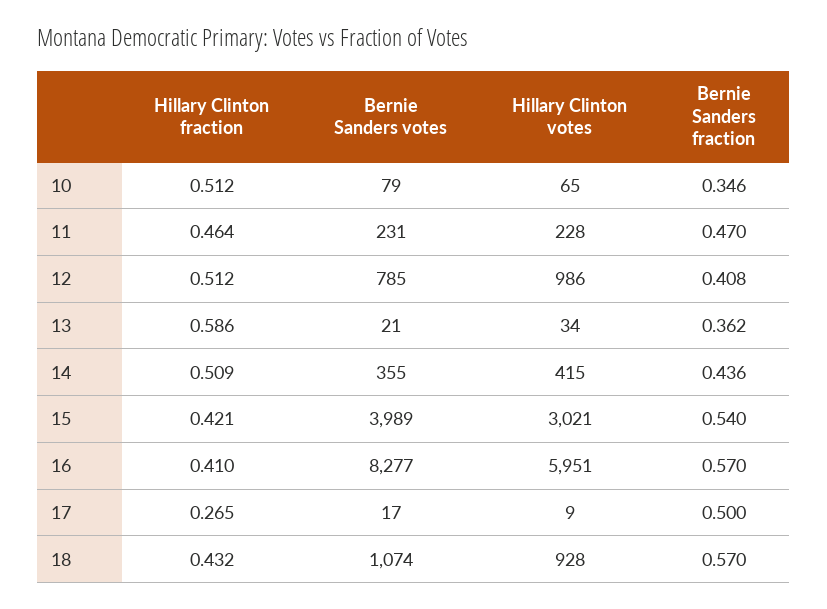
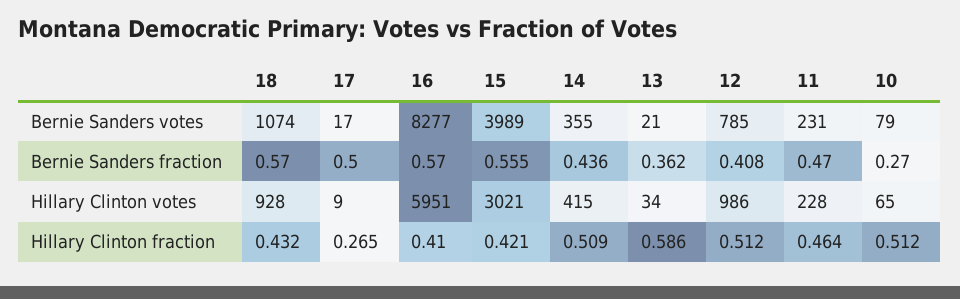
Bernie Sanders fraction, 10: 0.346 -> 0.27
Bernie Sanders fraction, 15: 0.54 -> 0.555

